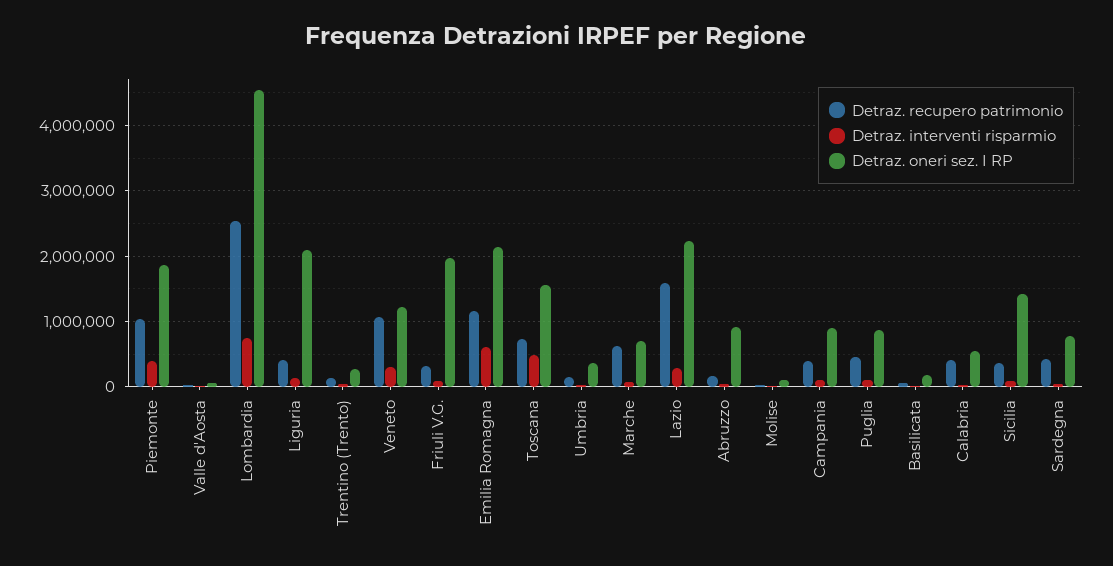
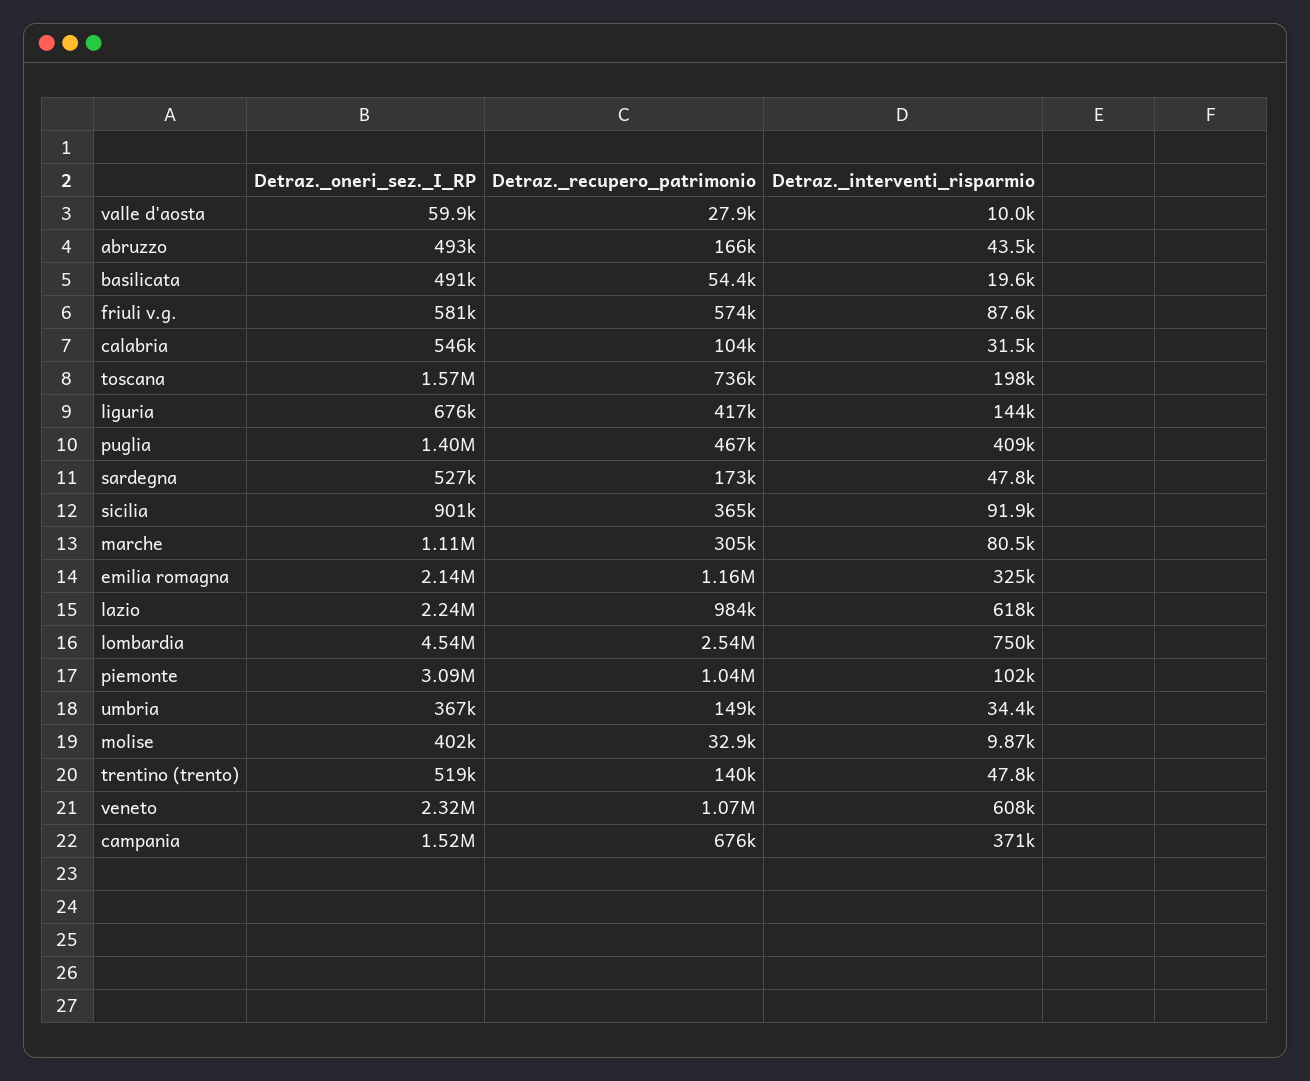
Detraz. interventi risparmio, Piemonte: 400000 -> 102000
Detraz. oneri sez. I RP, Piemonte: 1900000 -> 3090000
Detraz. oneri sez. I RP, Liguria: 2100000 -> 676000
Detraz. oneri sez. I RP, Trentino (Trento): 300000 -> 519000
Detraz. interventi risparmio, Veneto: 300000 -> 608000
Detraz. oneri sez. I RP, Veneto: 1200000 -> 2320000
Detraz. recupero patrimonio, Friuli V.G.: 300000 -> 574000
Detraz. oneri sez. I RP, Friuli V.G.: 2000000 -> 581000
Detraz. interventi risparmio, Emilia Romagna: 600000 -> 325000
Detraz. interventi risparmio, Toscana: 500000 -> 198000
Detraz. recupero patrimonio, Marche: 600000 -> 305000
Detraz. oneri sez. I RP, Marche: 700000 -> 1110000
Detraz. recupero patrimonio, Lazio: 1600000 -> 984000
Detraz. interventi risparmio, Lazio: 300000 -> 618000
Detraz. oneri sez. I RP, Abruzzo: 900000 -> 493000
Detraz. oneri sez. I RP, Molise: 100000 -> 402000
Detraz. recupero patrimonio, Campania: 400000 -> 676000
Detraz. interventi risparmio, Campania: 100000 -> 371000
Detraz. oneri sez. I RP, Campania: 900000 -> 1520000
Detraz. interventi risparmio, Puglia: 100000 -> 409000
Detraz. oneri sez. I RP, Puglia: 900000 -> 1400000
Detraz. oneri sez. I RP, Basilicata: 200000 -> 491000
Detraz. recupero patrimonio, Calabria: 400000 -> 104000
Detraz. oneri sez. I RP, Sicilia: 1400000 -> 901000
Detraz. recupero patrimonio, Sardegna: 400000 -> 173000
Detraz. oneri sez. I RP, Sardegna: 800000 -> 527000

